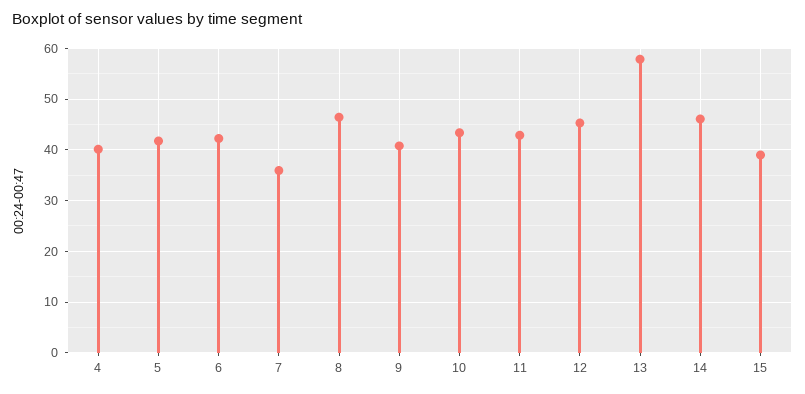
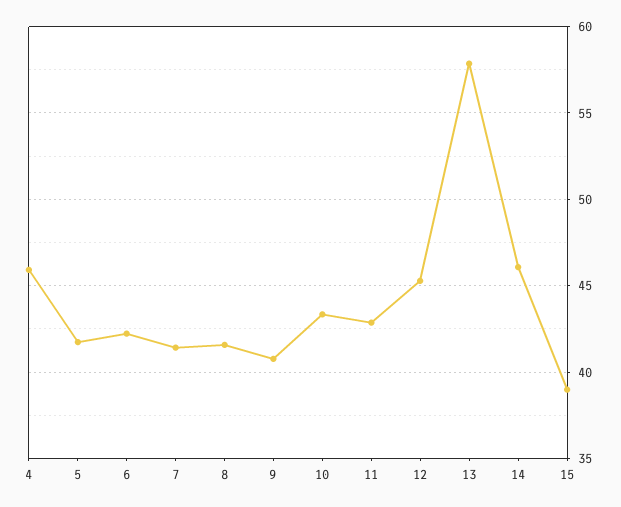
4: 40 -> 46
7: 36 -> 41.5
8: 46 -> 41.5

